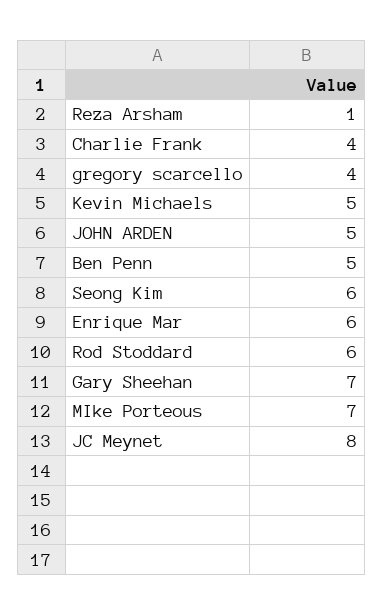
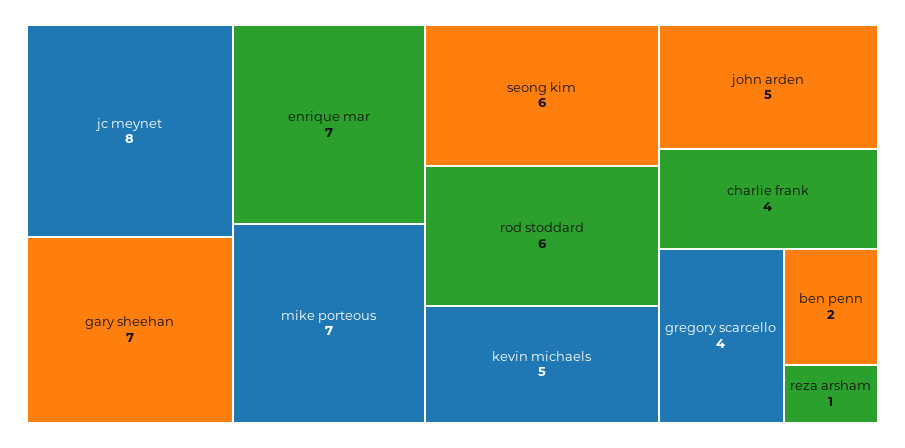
Ben Penn: 5 -> 2
Enrique Mar: 6 -> 7

